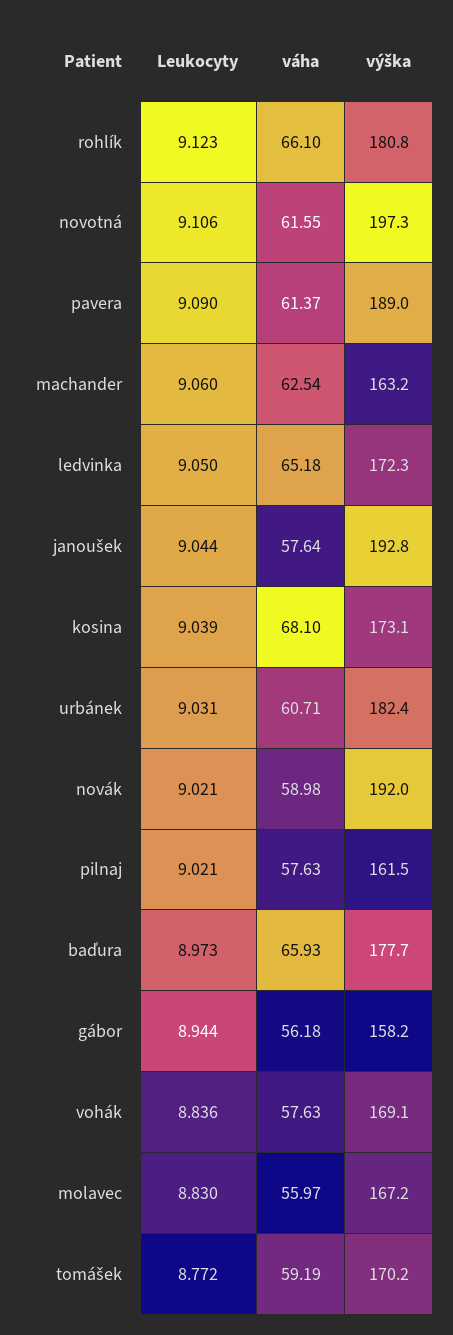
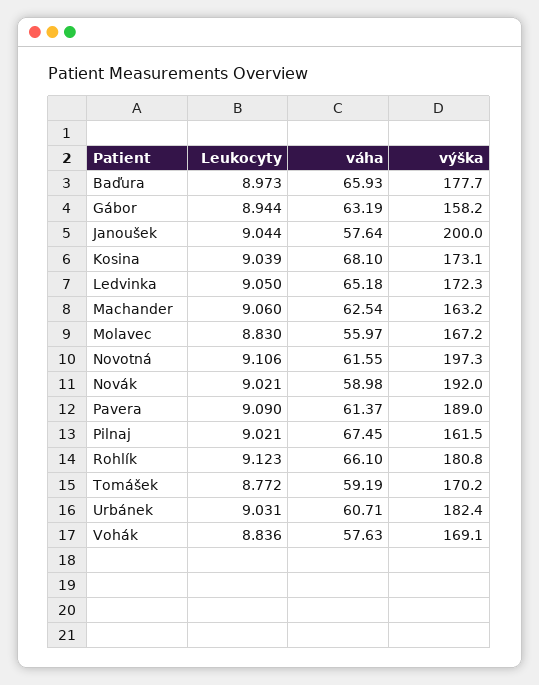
výška, janoušek: 192.8 -> 200
váha, pilnaj: 57.63 -> 67.45
váha, gábor: 56.18 -> 63.19

